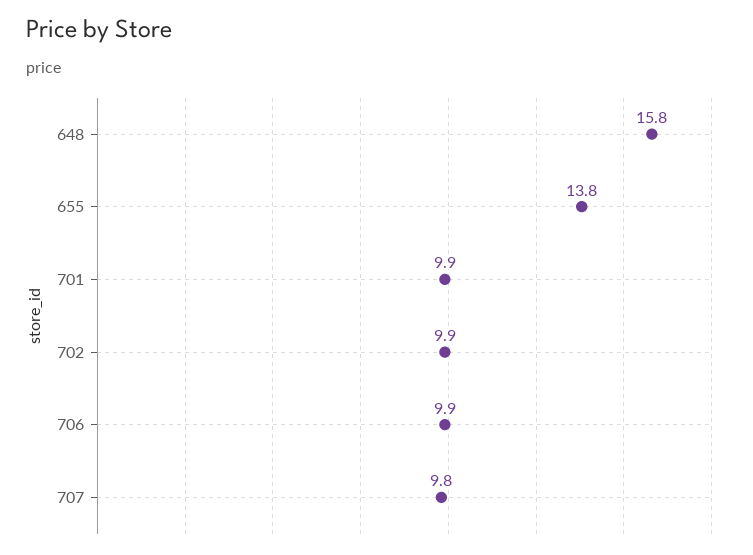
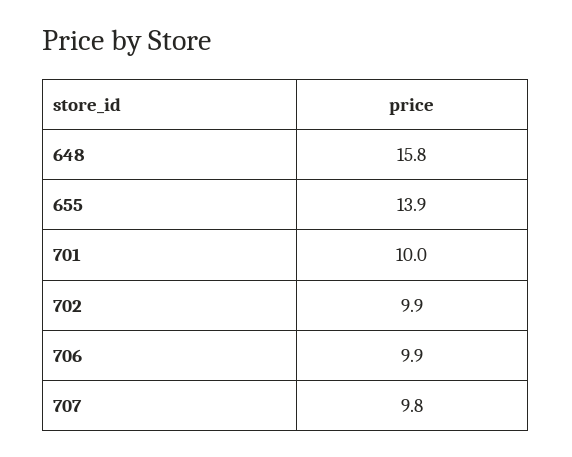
655: 13.8 -> 13.9
701: 9.9 -> 10

